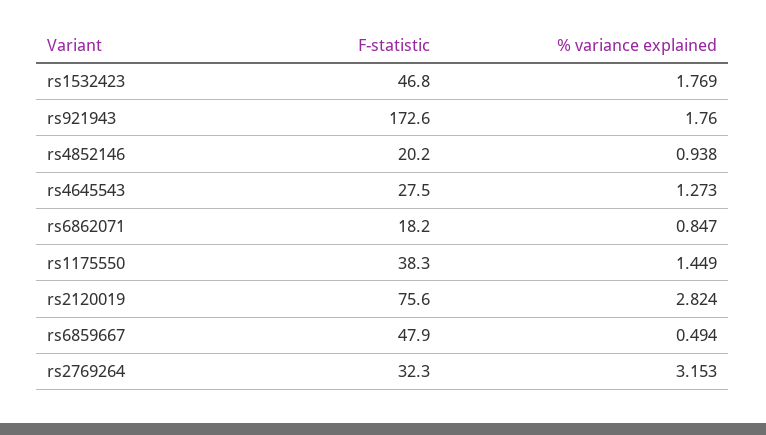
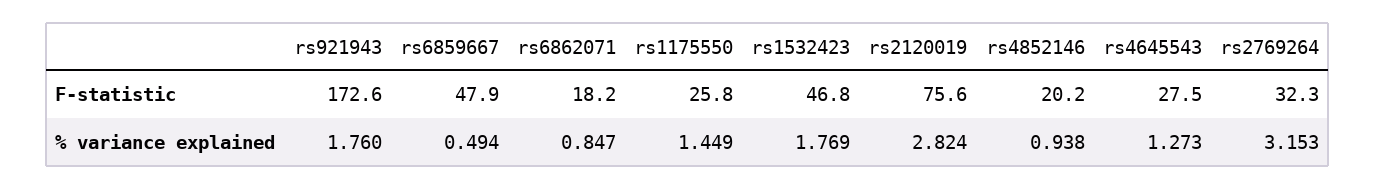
F-statistic, rs1175550: 38.3 -> 25.8

